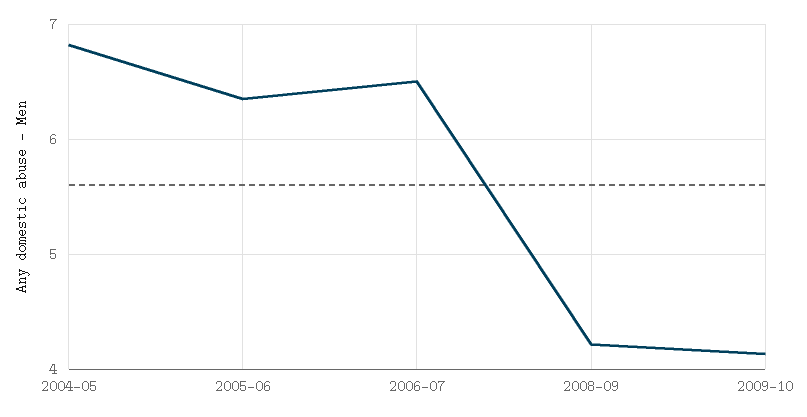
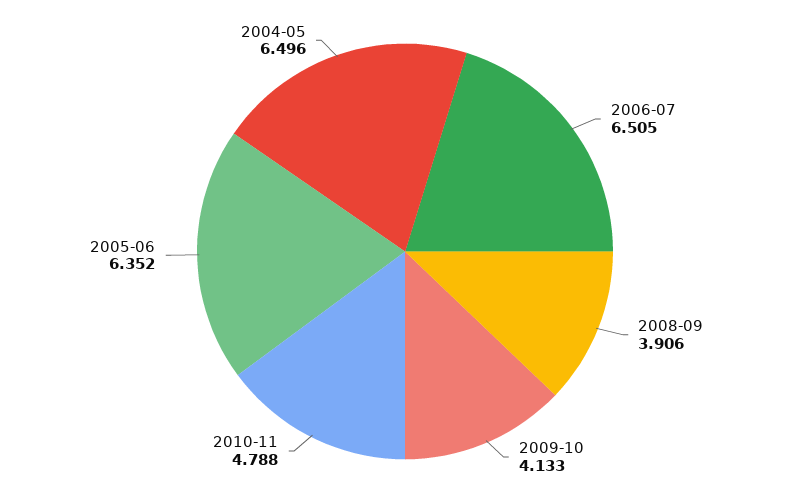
2004-05: 6.8 -> 6.496
2008-09: 4.2 -> 3.906
2010-11: none -> 4.788

